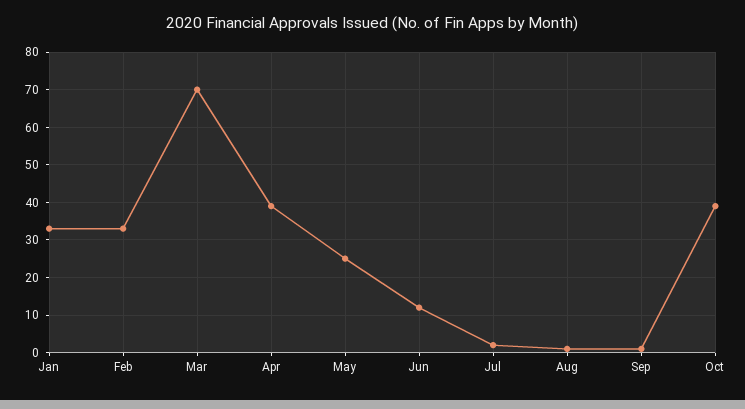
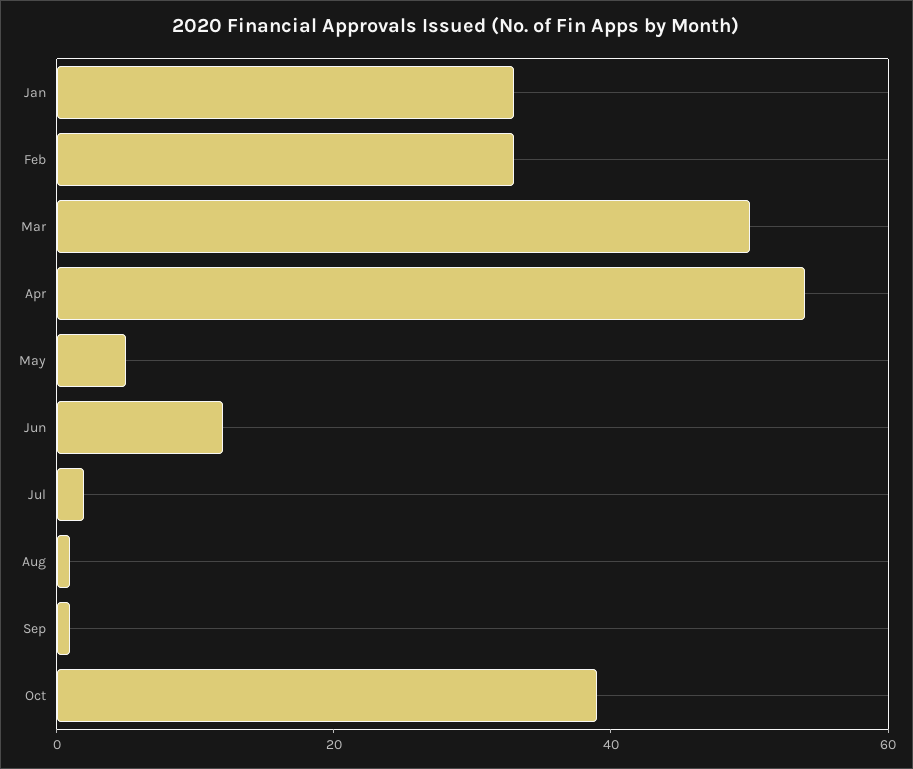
Mar: 70 -> 50
Apr: 40 -> 55
May: 25 -> 5

